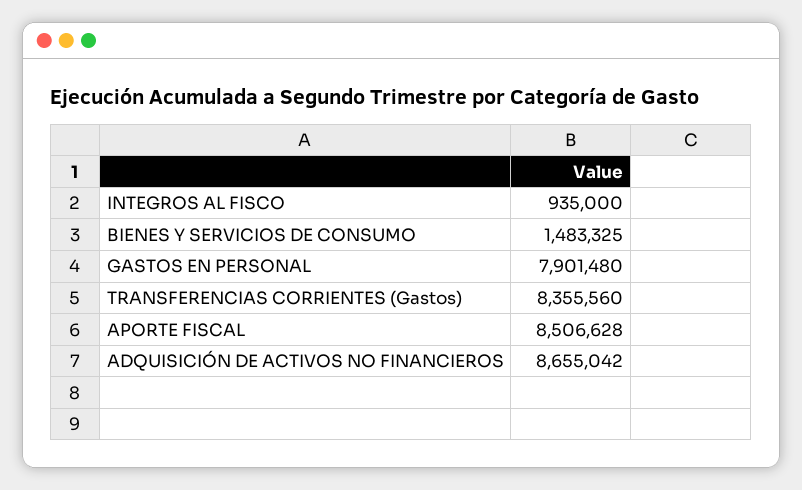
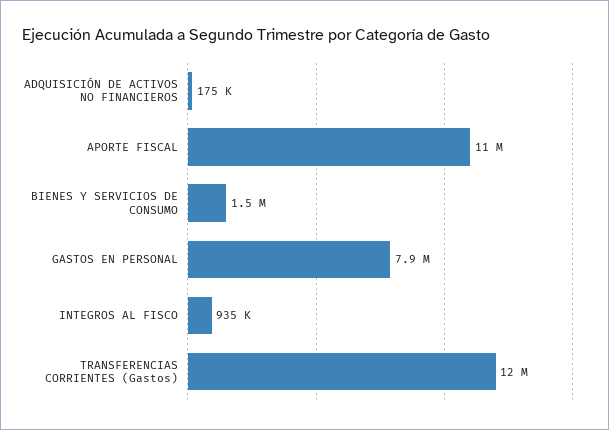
TRANSFERENCIAS CORRIENTES (Gastos): 8355560 -> 12000000
APORTE FISCAL: 8506628 -> 11000000
ADQUISICIÓN DE ACTIVOS NO FINANCIEROS: 8655042 -> 175000

